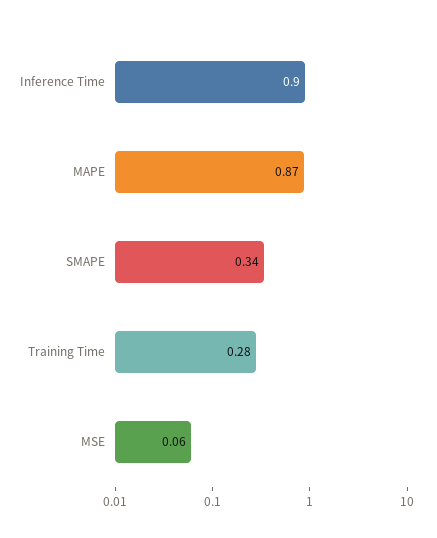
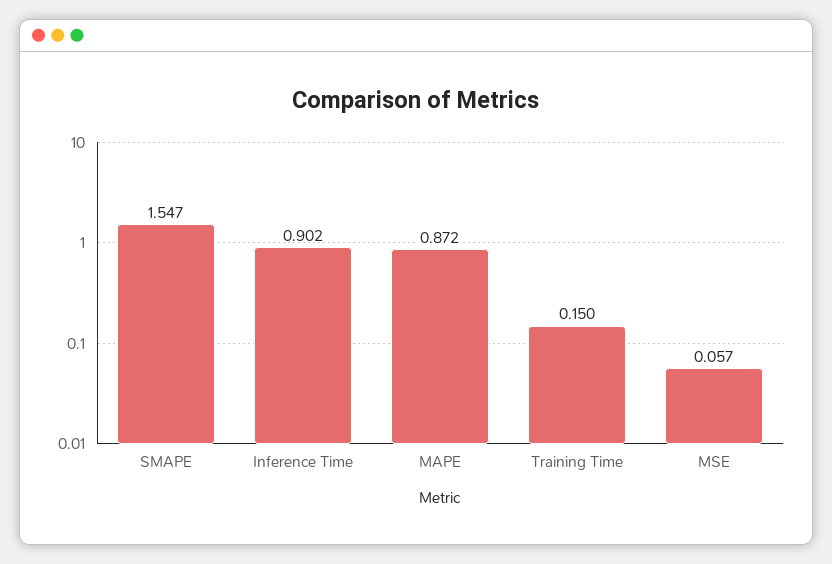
SMAPE: 0.34 -> 1.547
Training Time: 0.28 -> 0.15

